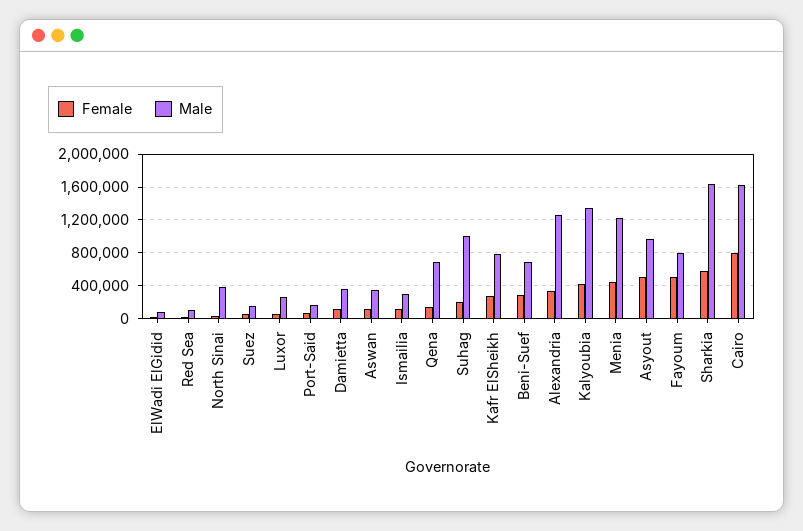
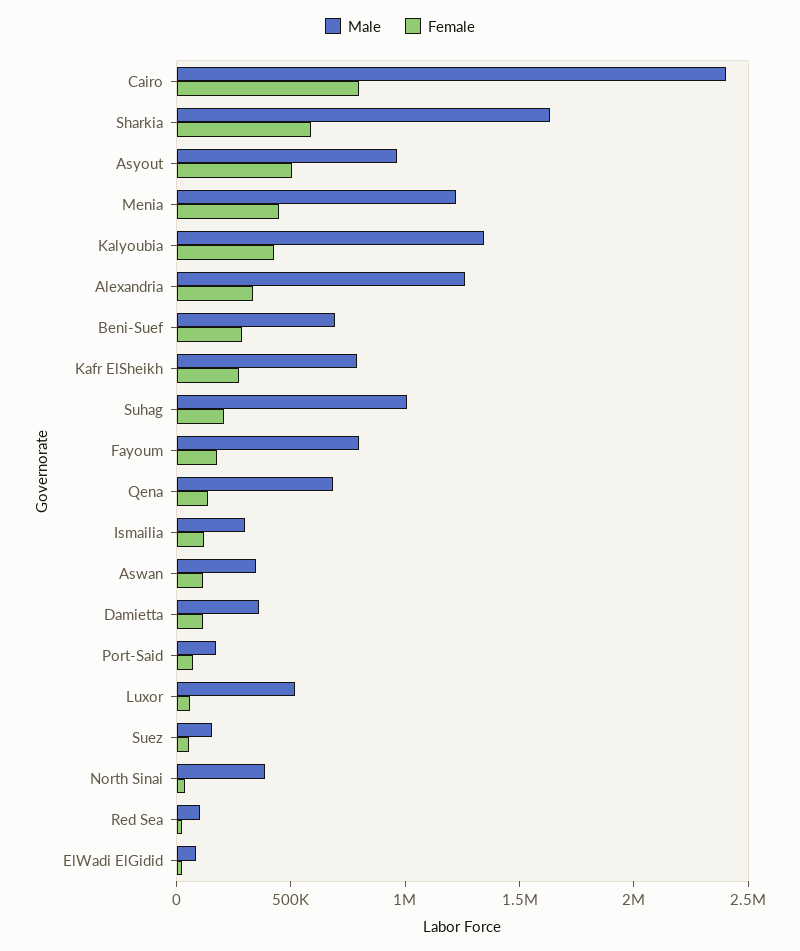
Male, Luxor: 300000 -> 500000
Female, Fayoum: 500000 -> 200000
Male, Cairo: 1600000 -> 2400000

